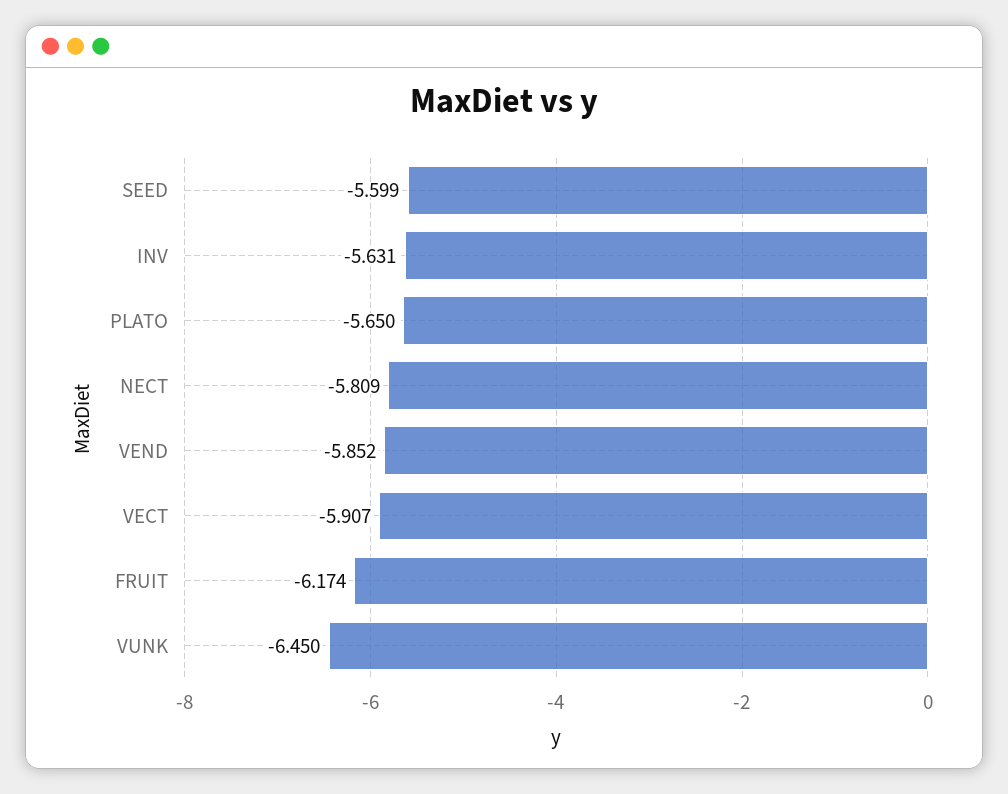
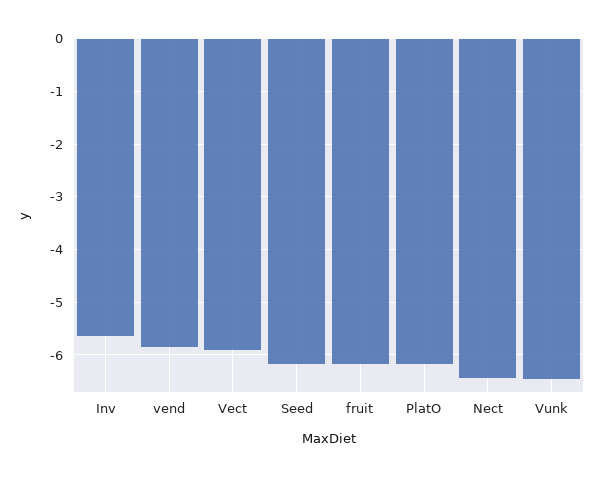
SEED: -5.599 -> -6.2
PLATO: -5.65 -> -6.2
NECT: -5.809 -> -6.4

